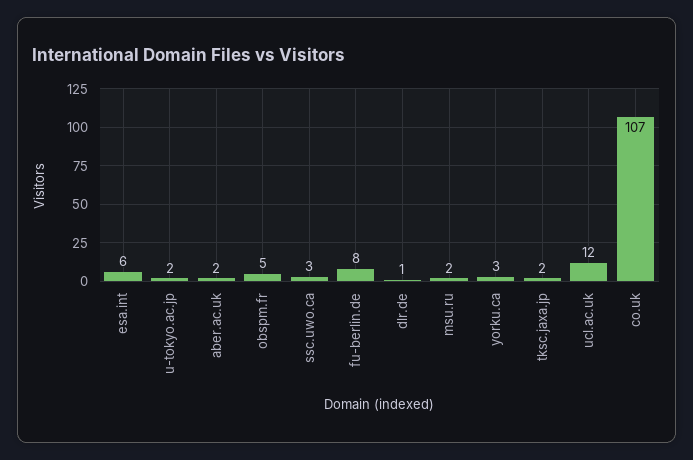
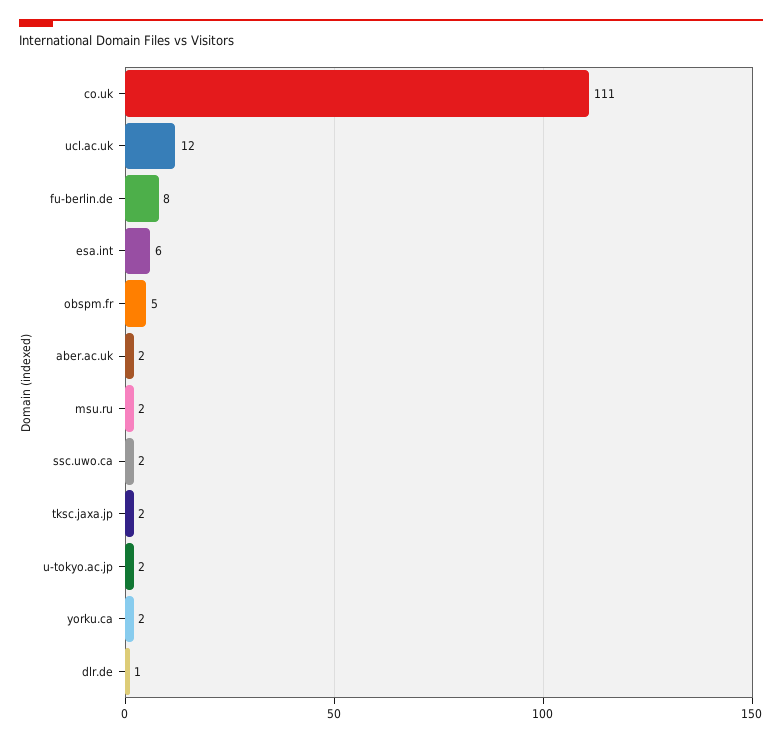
ssc.uwo.ca: 3 -> 2
yorku.ca: 3 -> 2
co.uk: 107 -> 111

